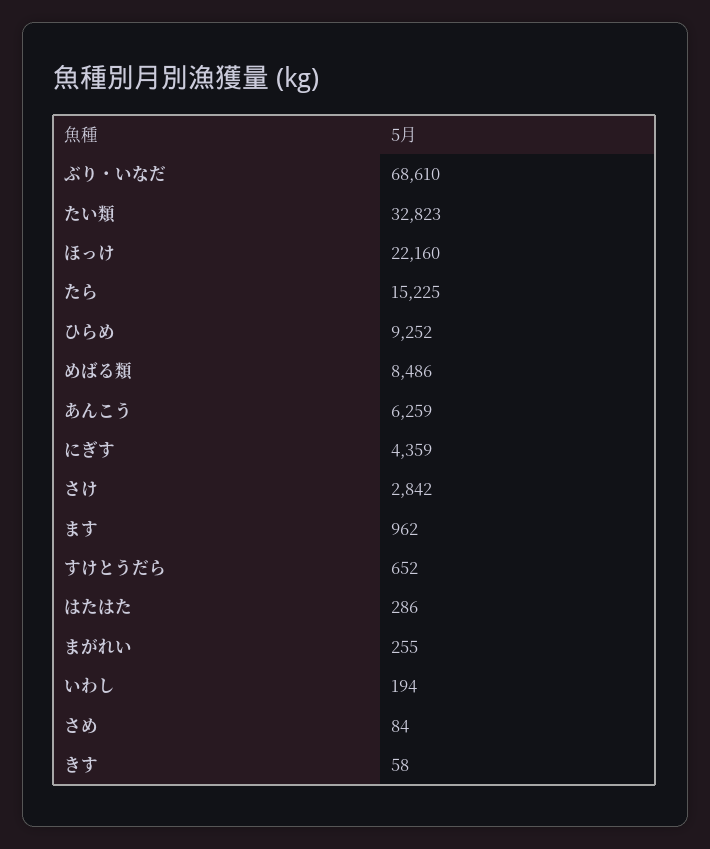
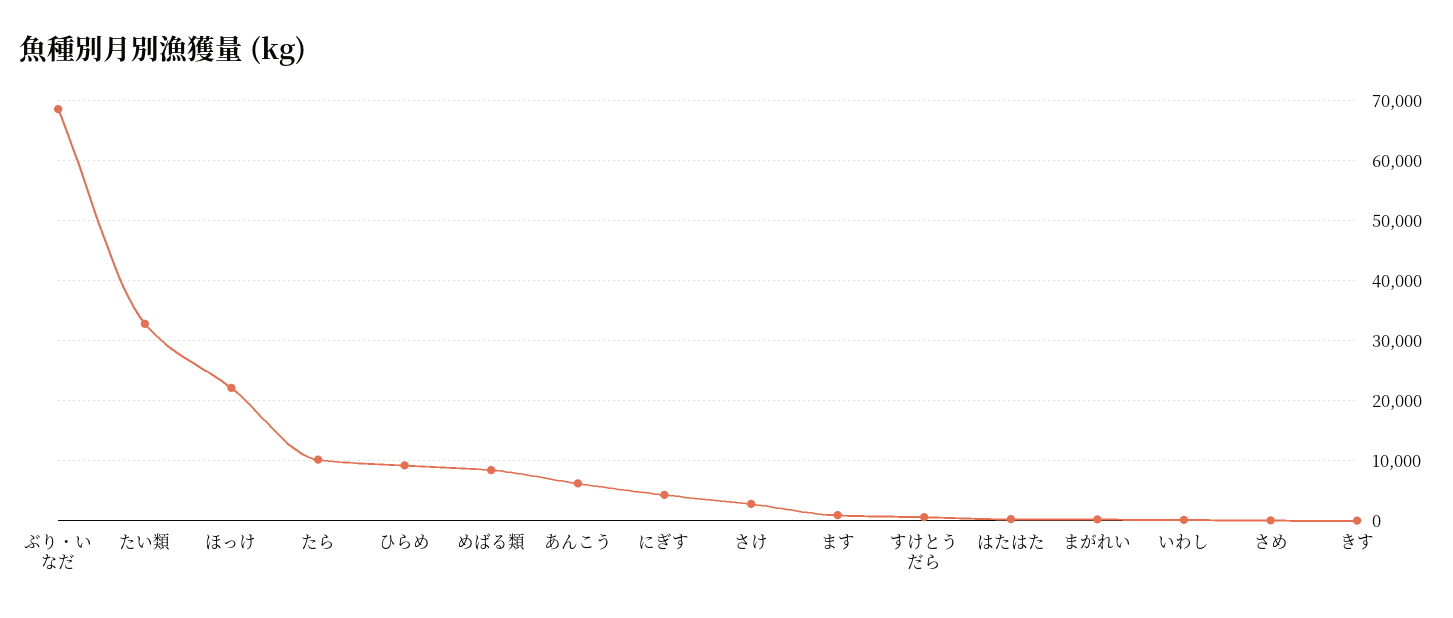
たら: 15225 -> 10000

